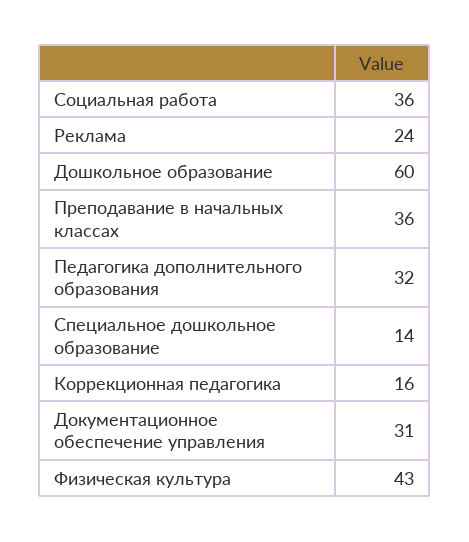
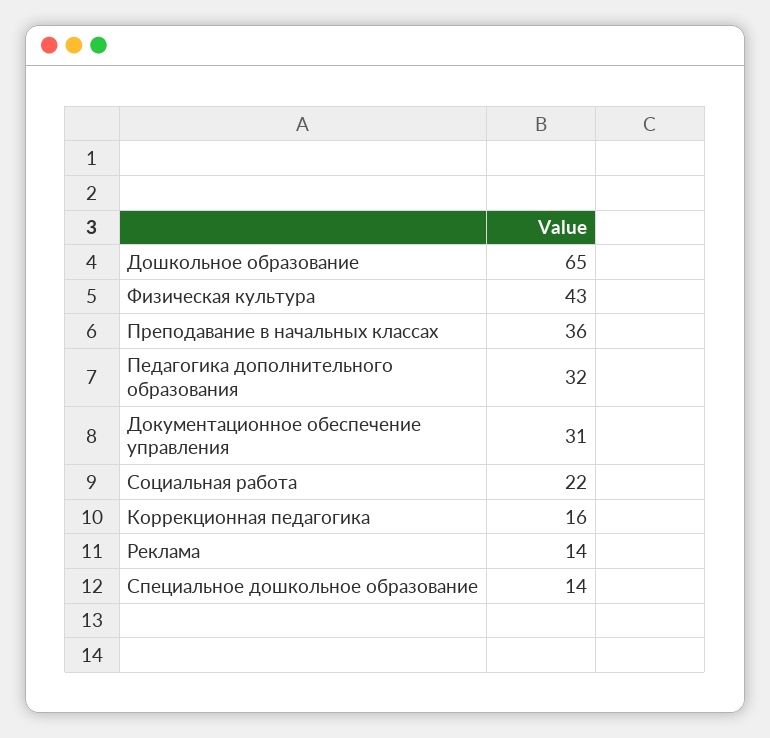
Социальная работа: 36 -> 22
Реклама: 24 -> 14
Дошкольное образование: 60 -> 65

